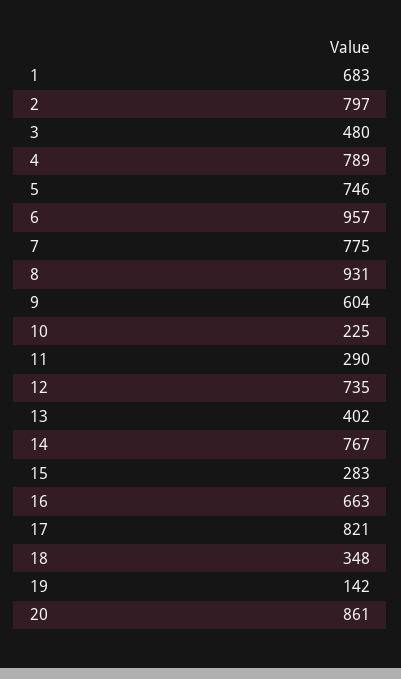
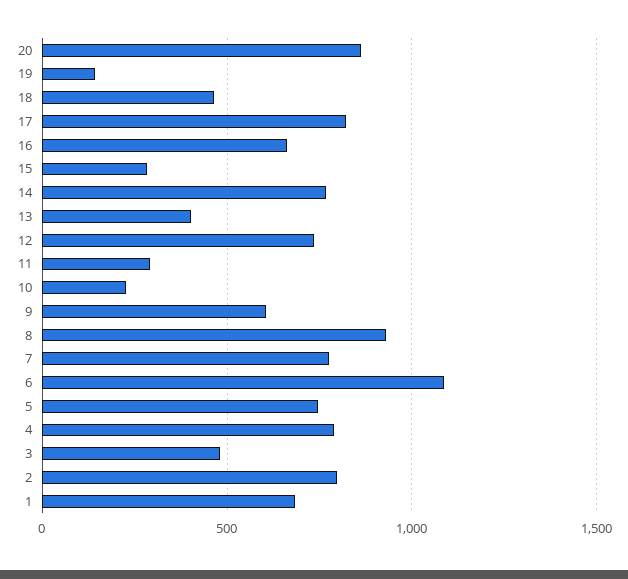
6: 957 -> 1100
18: 348 -> 450

